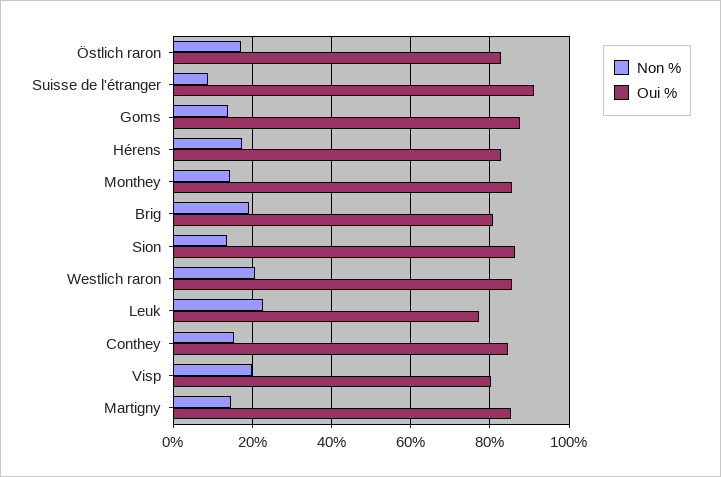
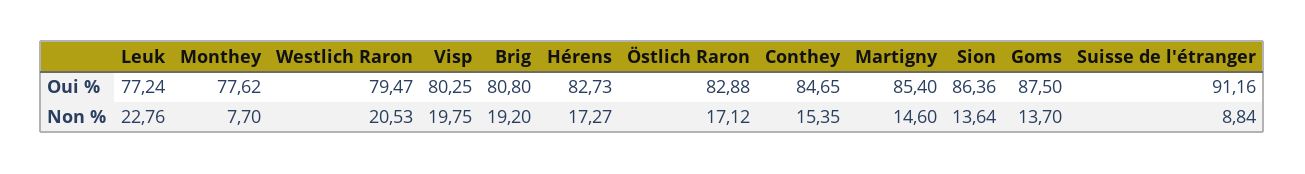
Non %, Monthey: 14 -> 7.7
Oui %, Monthey: 86 -> 77.62
Oui %, Westlich raron: 86 -> 79.47

